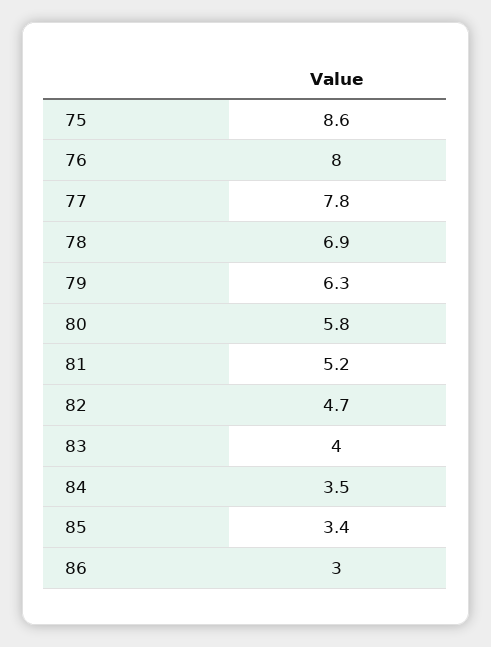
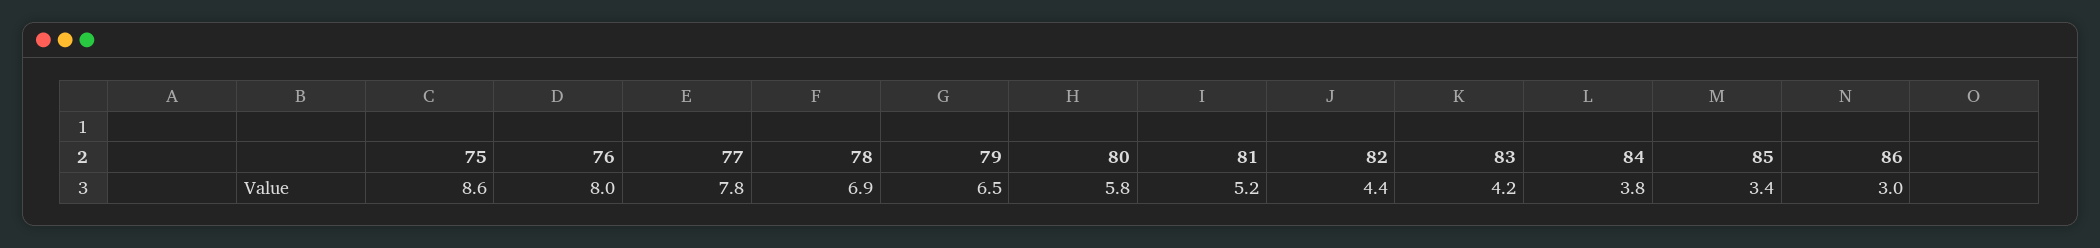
79: 6.3 -> 6.5
82: 4.7 -> 4.4
83: 4 -> 4.2
84: 3.5 -> 3.8

